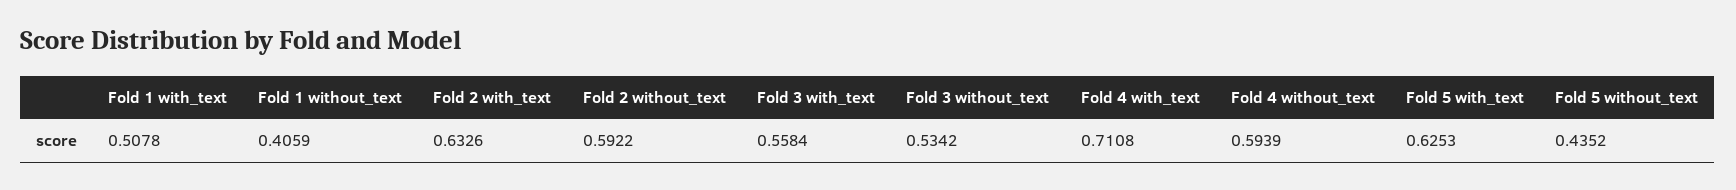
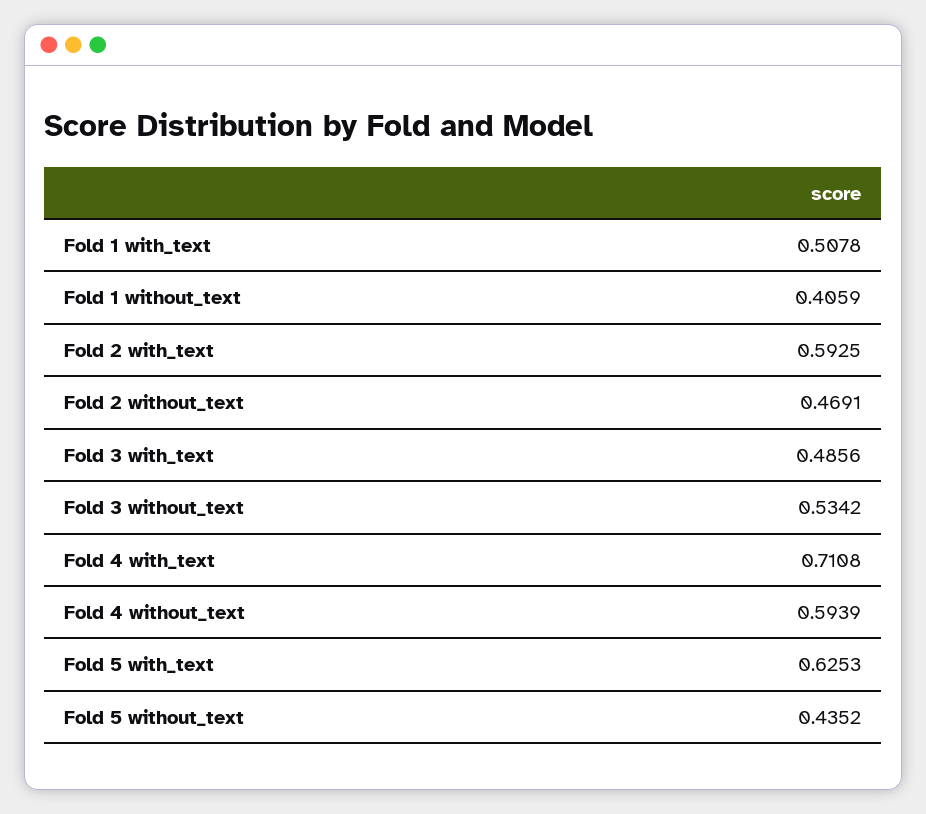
Fold 2 with_text: 0.6326 -> 0.5925
Fold 2 without_text: 0.5922 -> 0.4691
Fold 3 with_text: 0.5584 -> 0.4856

